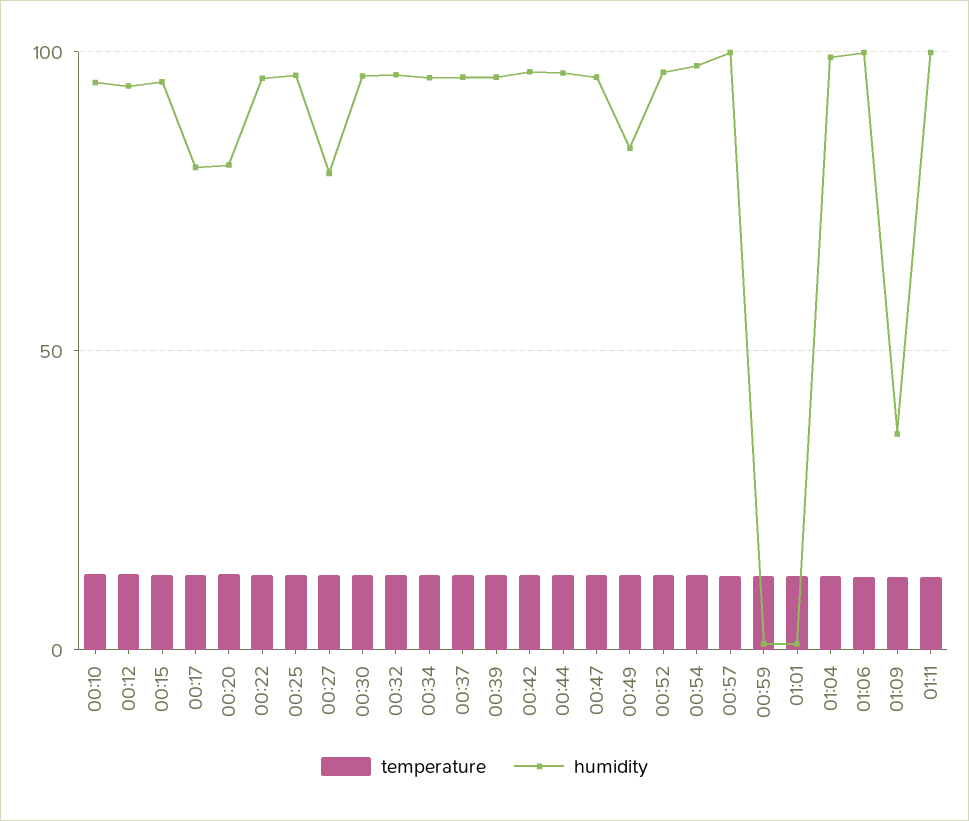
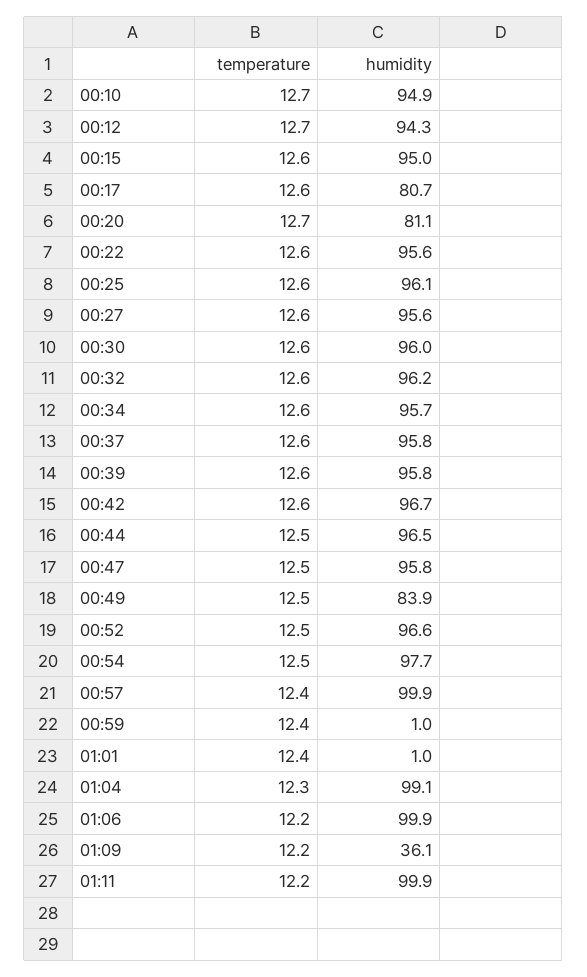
humidity, 00:27: 80 -> 95.6

